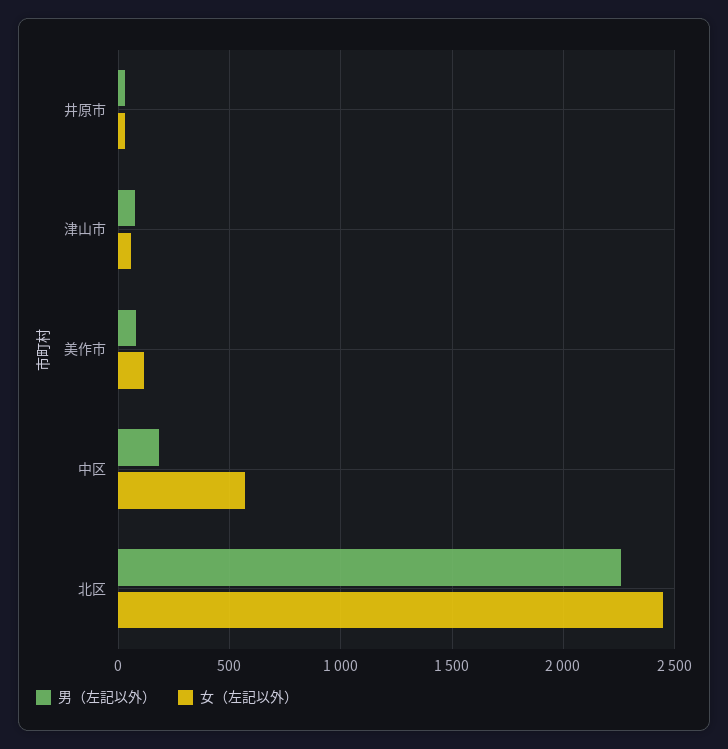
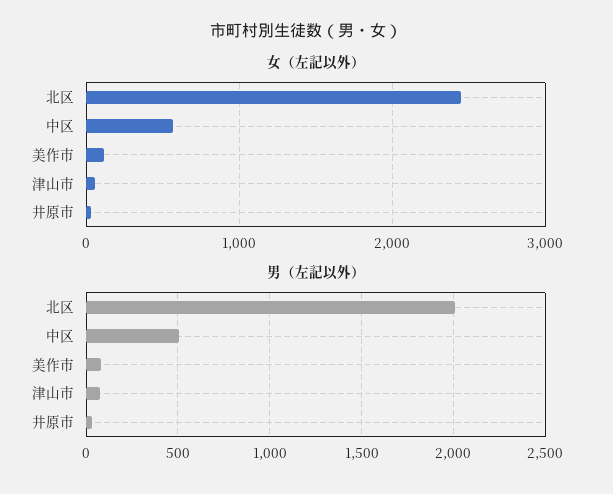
男（左記以外）, 中区: 200 -> 500
男（左記以外）, 北区: 2250 -> 2000

